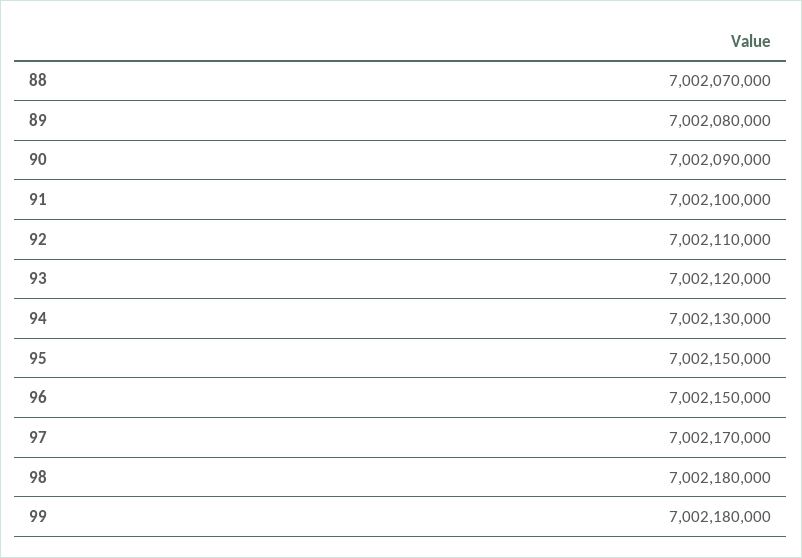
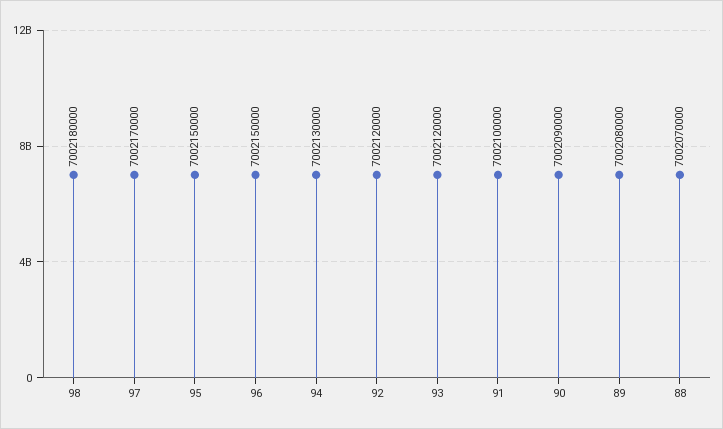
92: 7002110000 -> 7002120000
99: 7002180000 -> none

